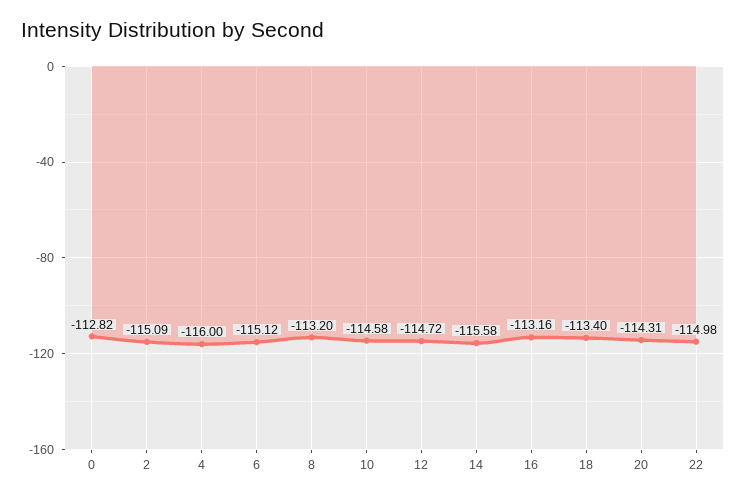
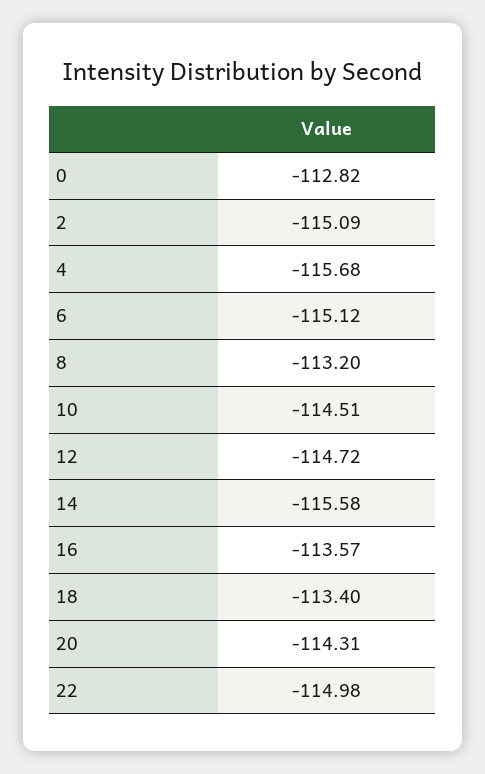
4: -116 -> -115.68
10: -114.58 -> -114.51
16: -113.16 -> -113.57

